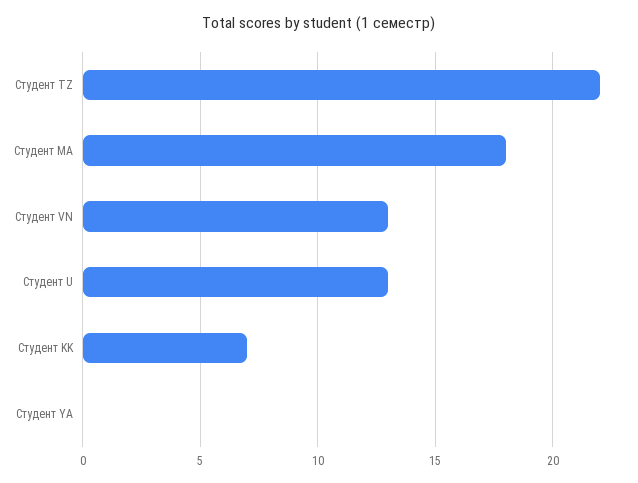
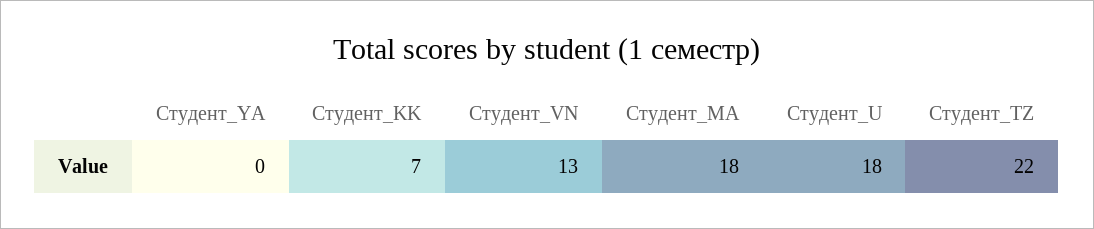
Студент U: 13 -> 18

